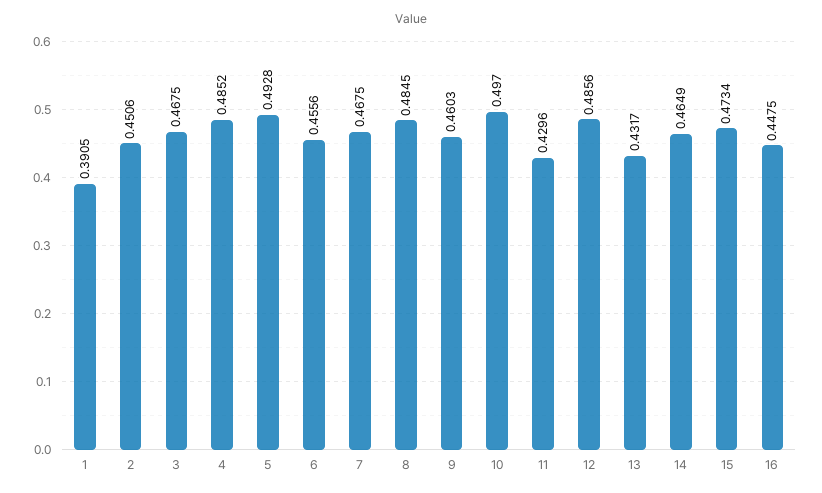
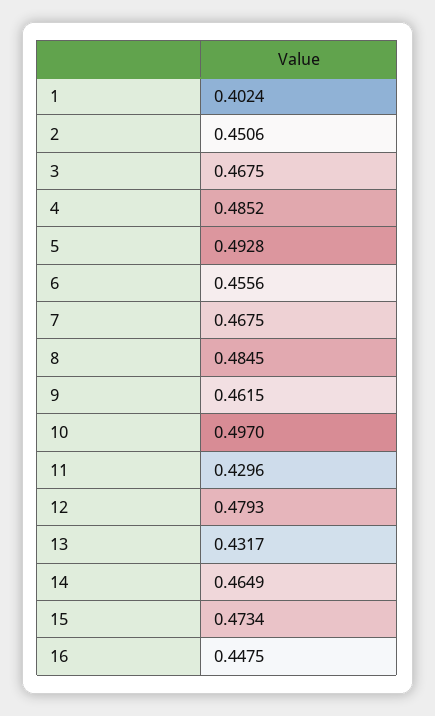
1: 0.3905 -> 0.4024
9: 0.4603 -> 0.4615
12: 0.4856 -> 0.4793

